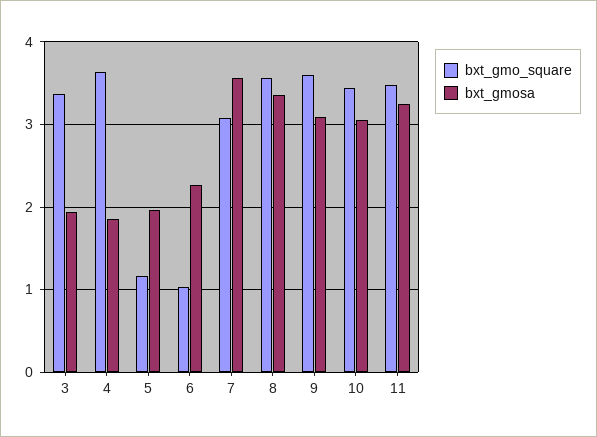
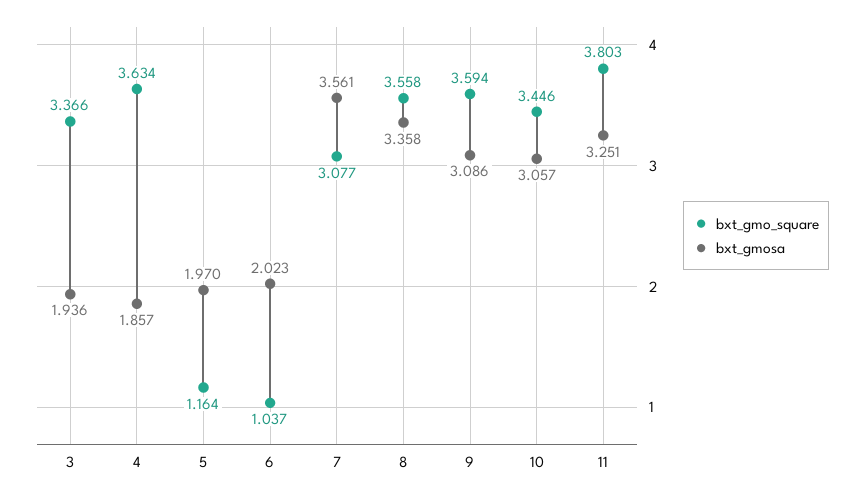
bxt_gmosa, 6: 2.3 -> 2.023
bxt_gmo_square, 11: 3.5 -> 3.803

